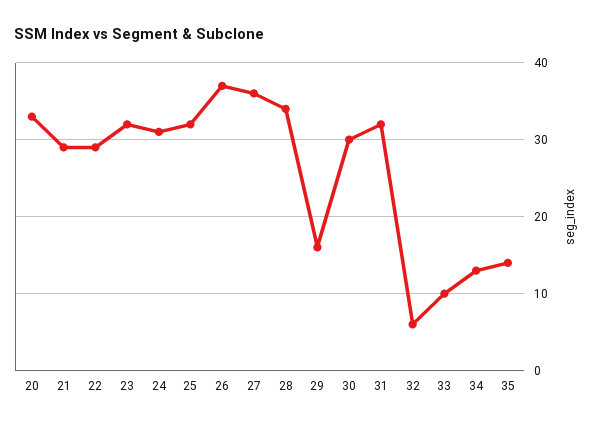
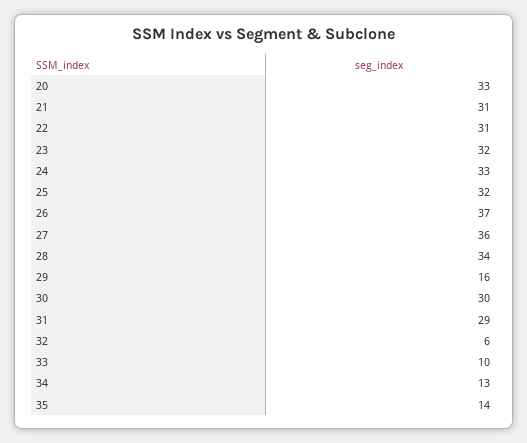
21: 29 -> 31
22: 29 -> 31
24: 31 -> 33
31: 32 -> 29

